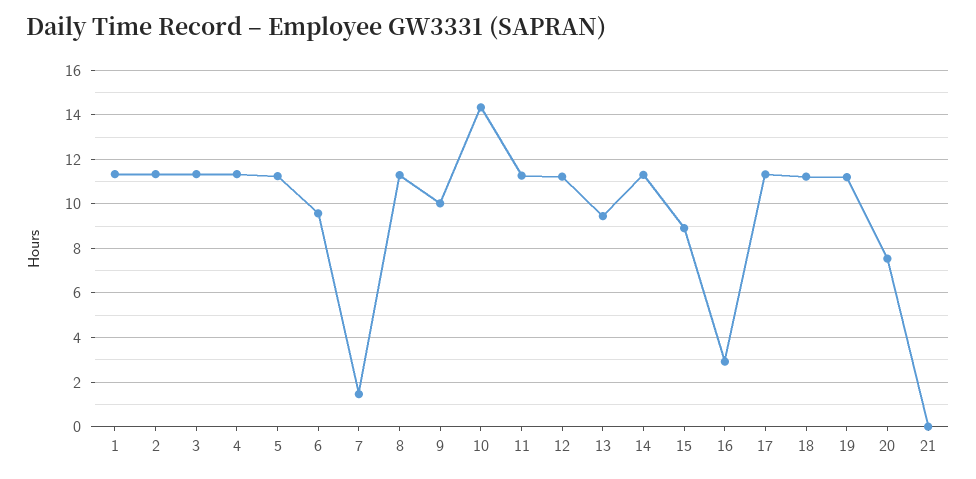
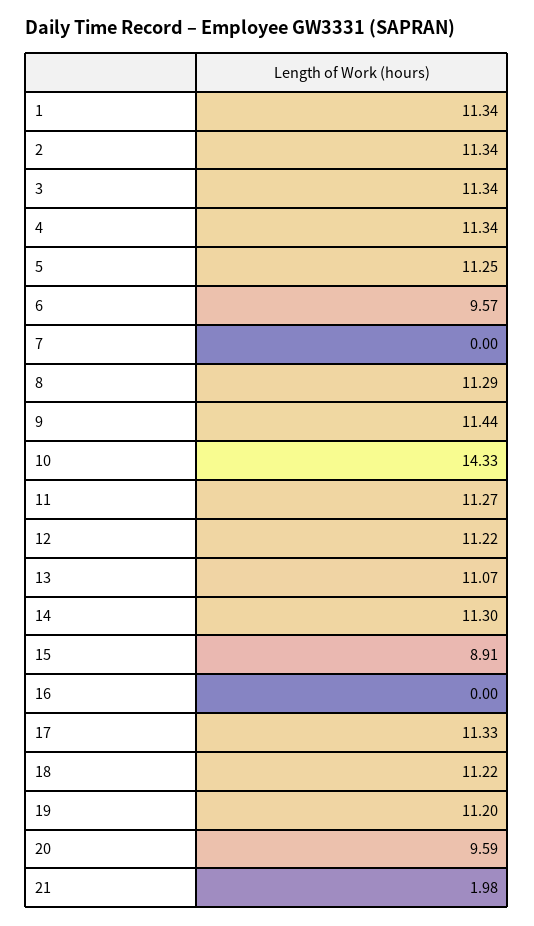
7: 1.5 -> 0
9: 10 -> 11.44
13: 9.5 -> 11.07
16: 3 -> 0
20: 7.5 -> 9.59
21: 0 -> 1.98

